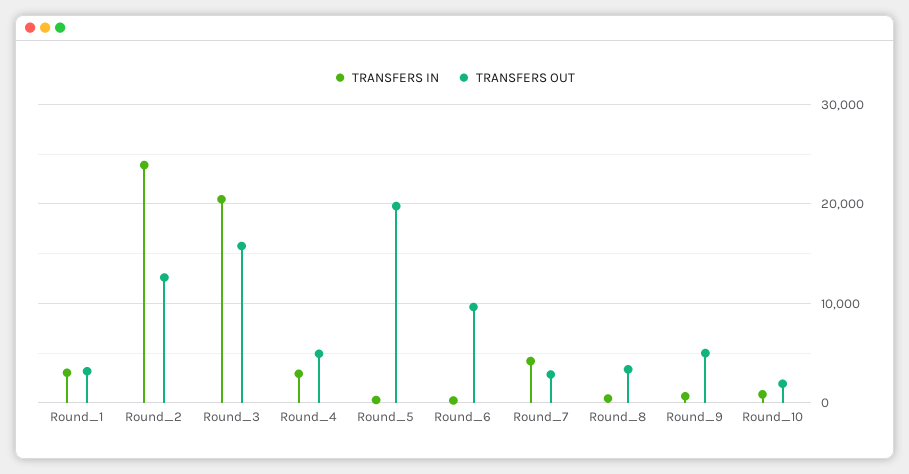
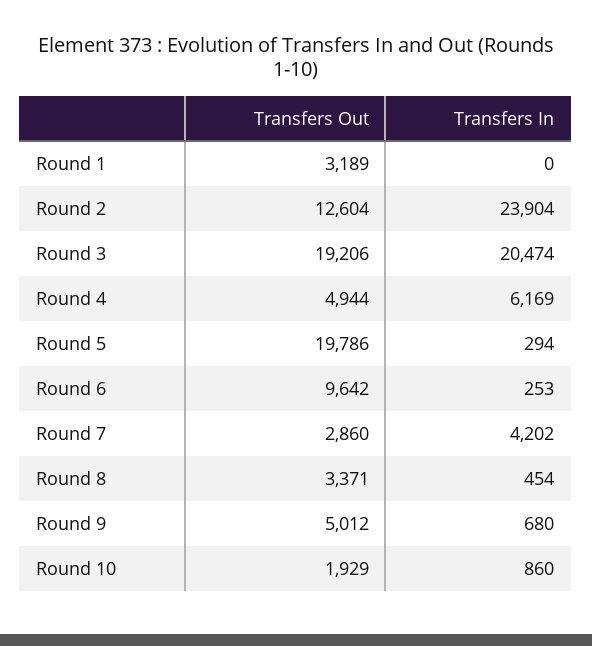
TRANSFERS IN, Round_1: 3000 -> 0
TRANSFERS OUT, Round_3: 16000 -> 19206
TRANSFERS IN, Round_4: 3000 -> 6169

